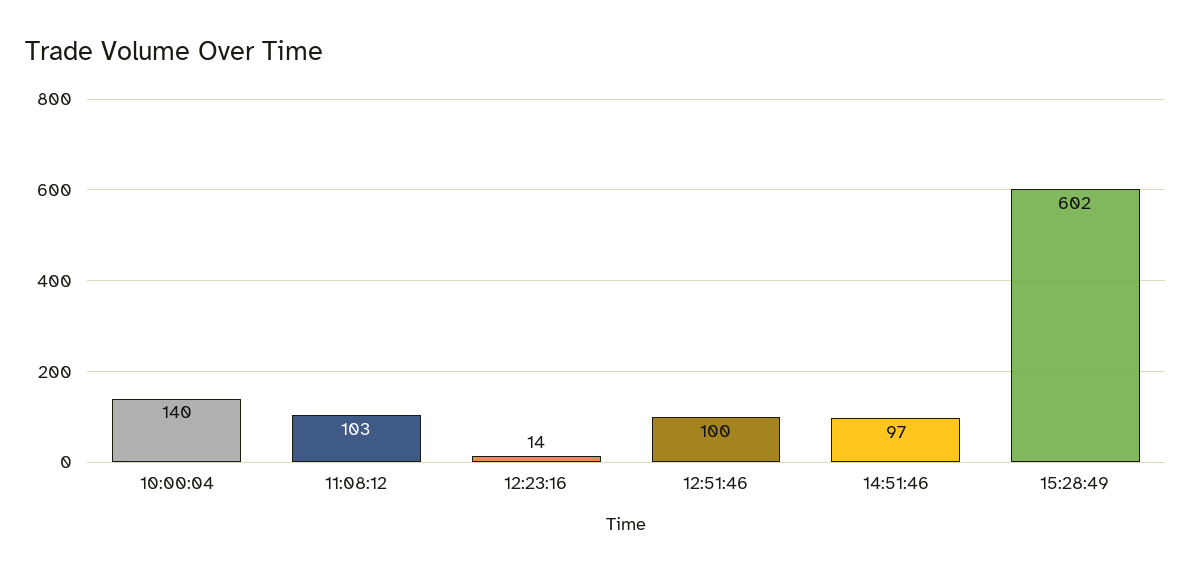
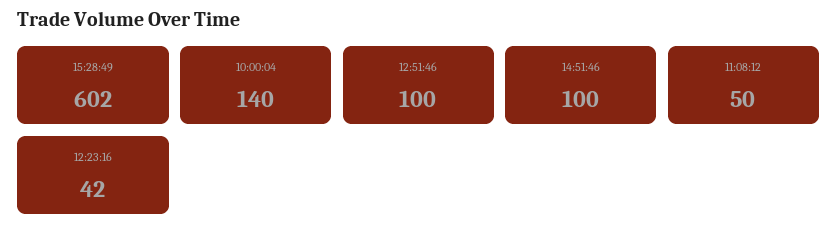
11:08:12: 103 -> 50
12:23:16: 14 -> 42
14:51:46: 97 -> 100

